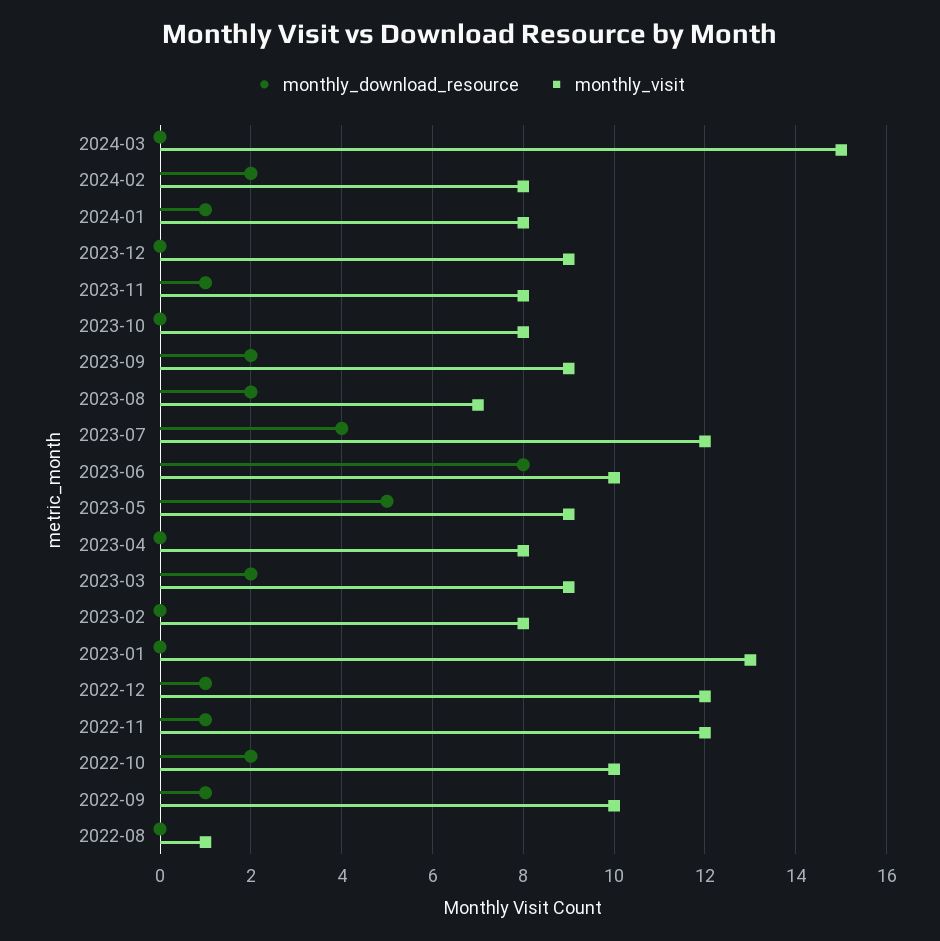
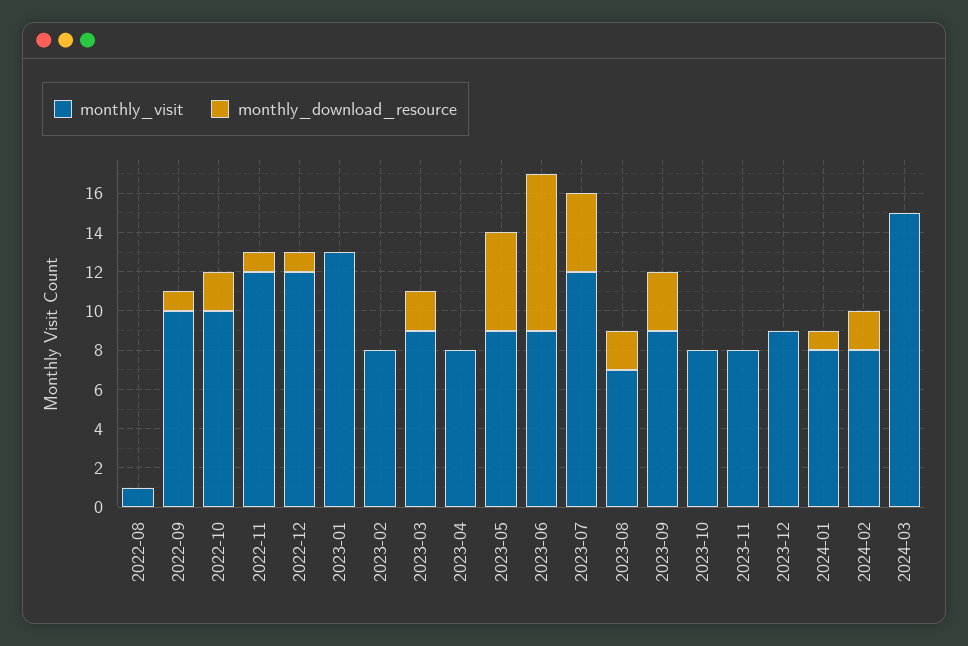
monthly_download_resource, 2023-11: 1 -> 0
monthly_download_resource, 2023-09: 2 -> 3
monthly_visit, 2023-06: 10 -> 9

